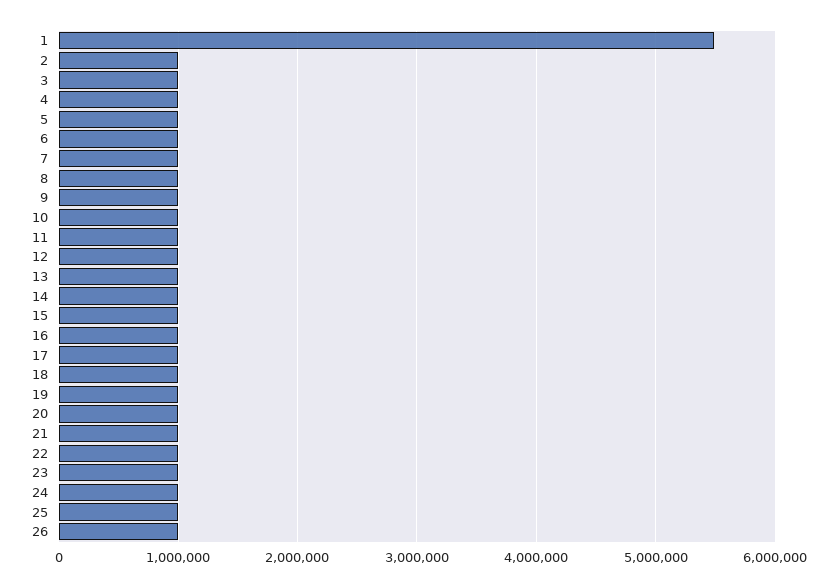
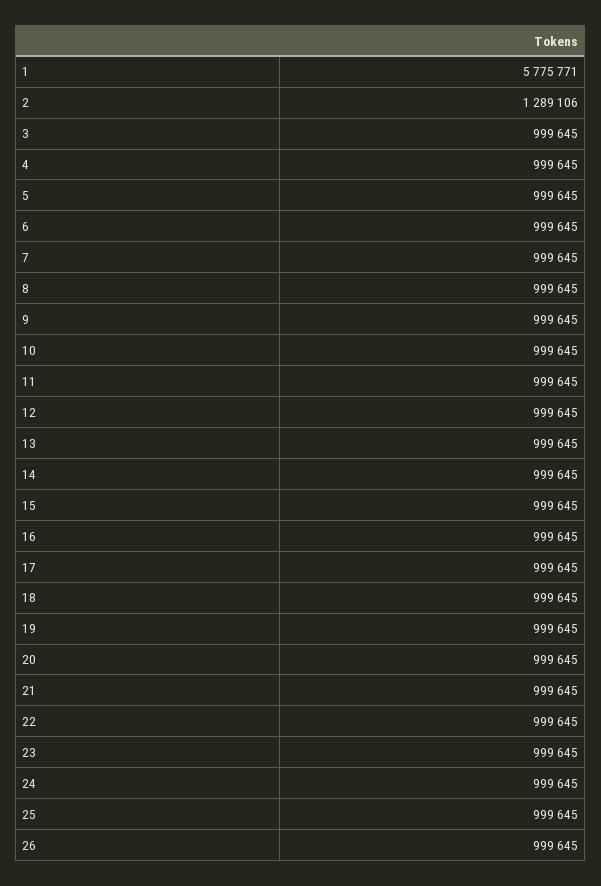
1: 5500000 -> 5775771
2: 1000000 -> 1289106

